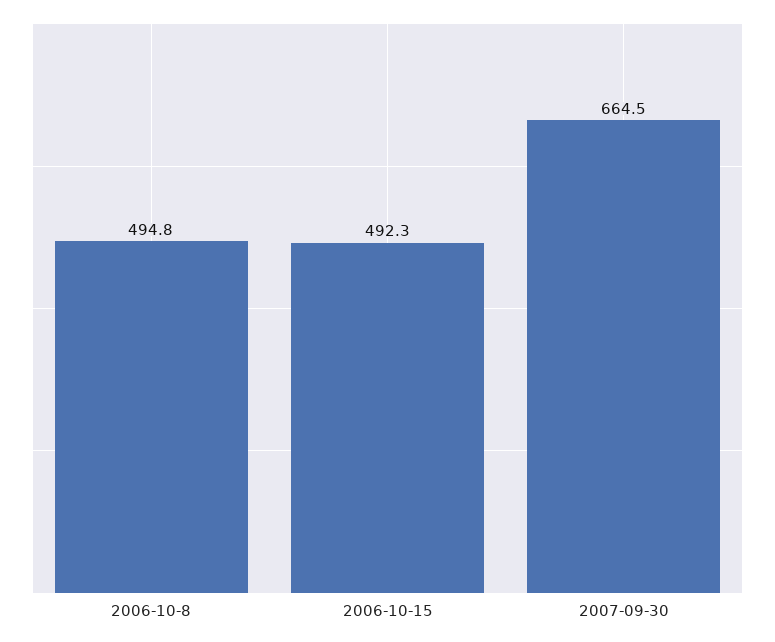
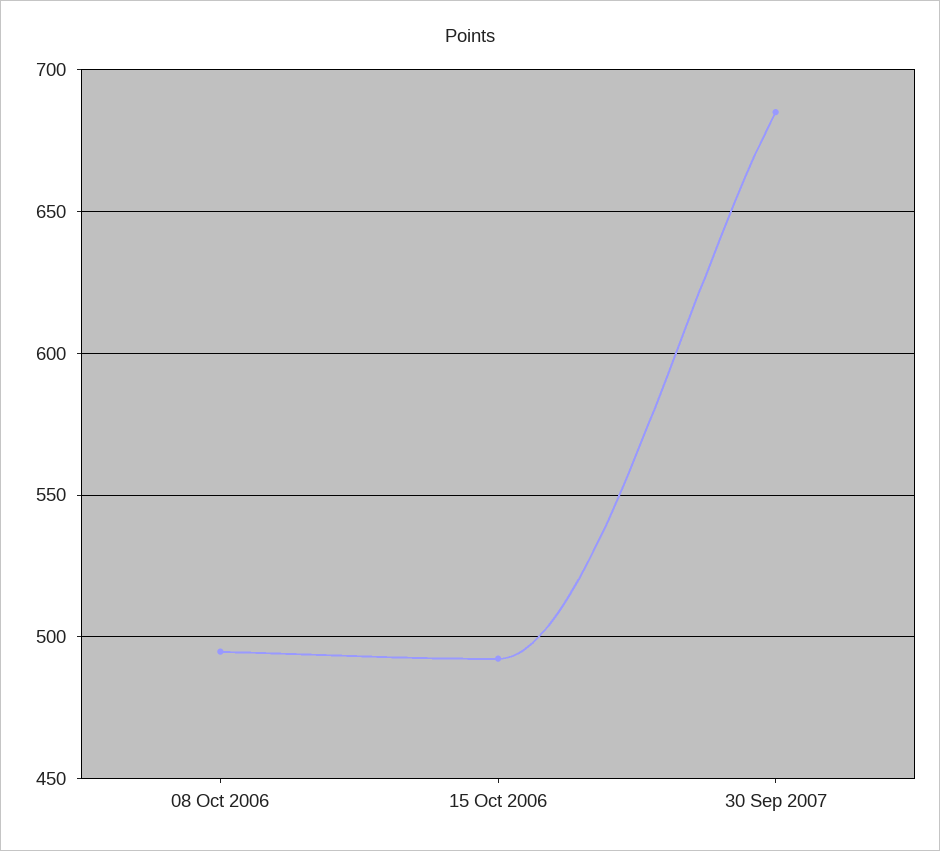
2007-09-30: 664.5 -> 685

